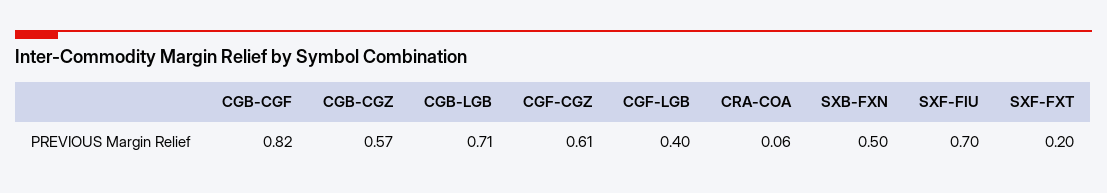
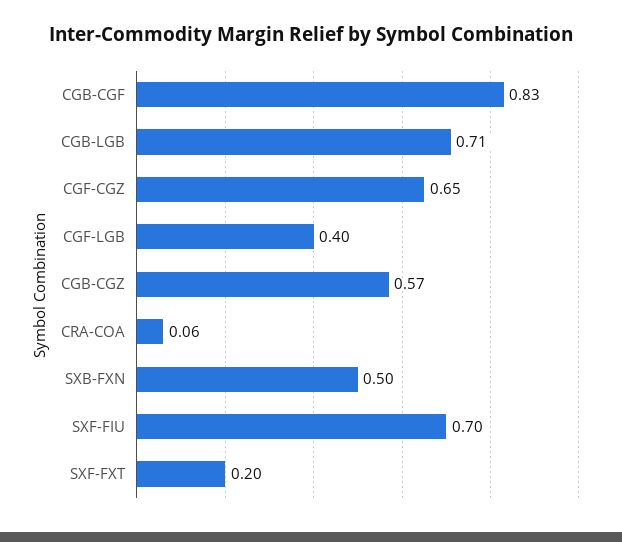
CGB-CGF: 0.82 -> 0.83
CGF-CGZ: 0.61 -> 0.65

